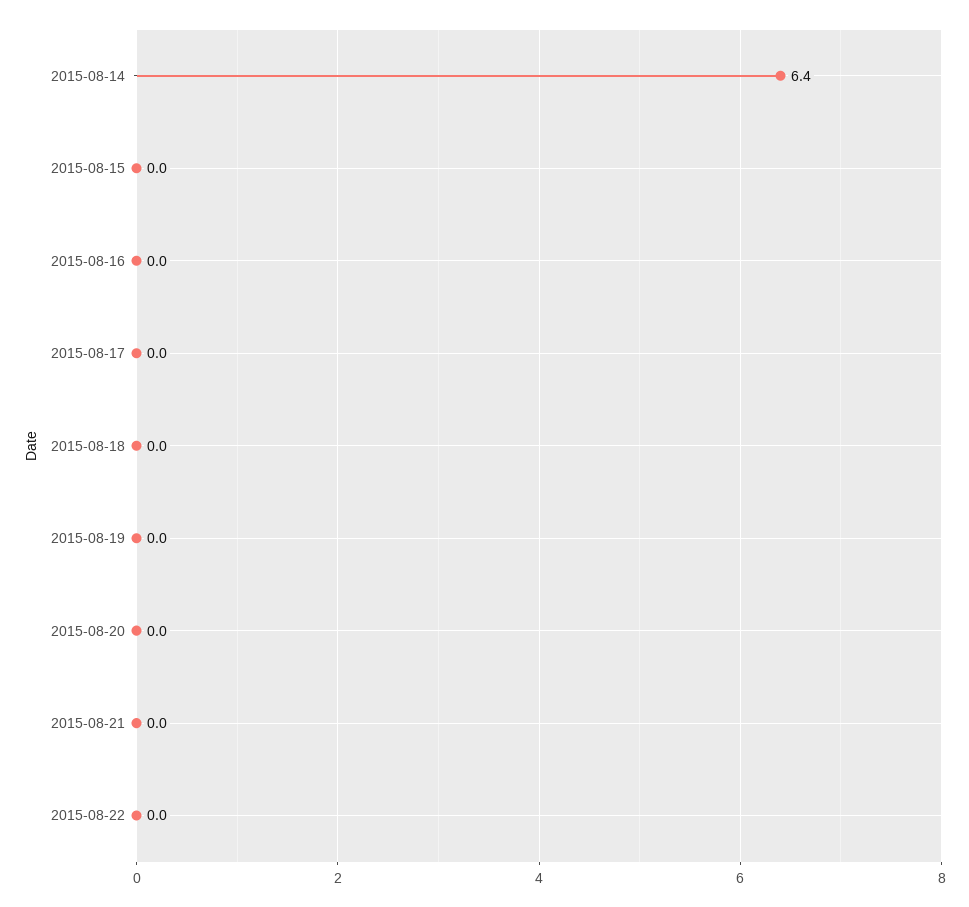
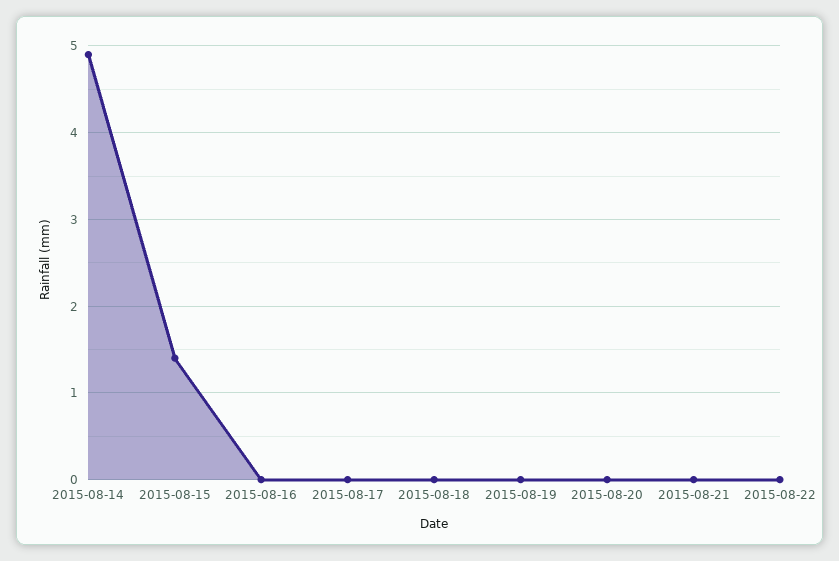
2015-08-14: 6.4 -> 4.9
2015-08-15: 0 -> 1.4

